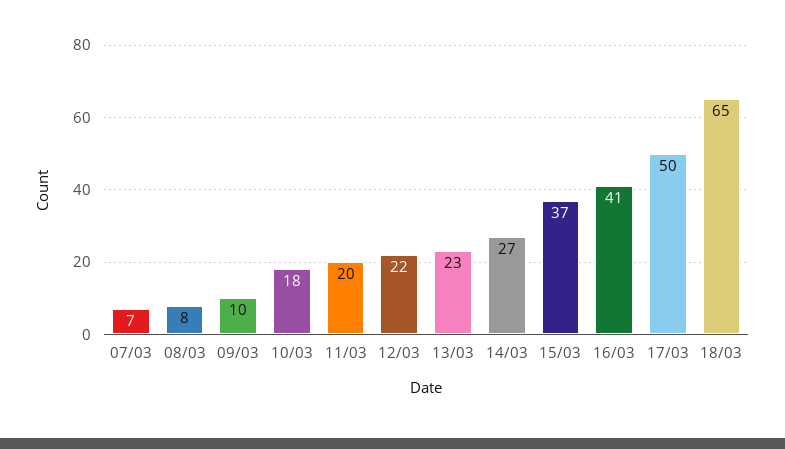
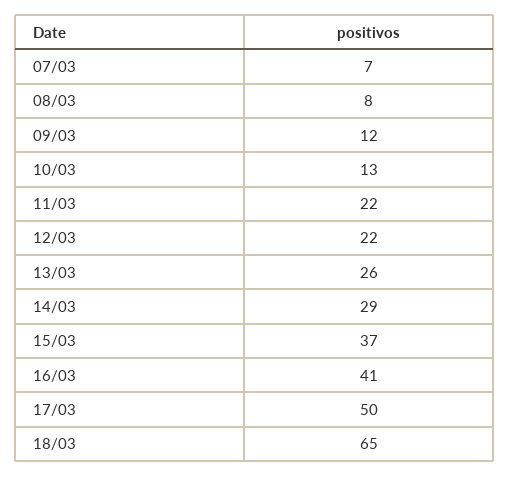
09/03: 10 -> 12
10/03: 18 -> 13
11/03: 20 -> 22
13/03: 23 -> 26
14/03: 27 -> 29

